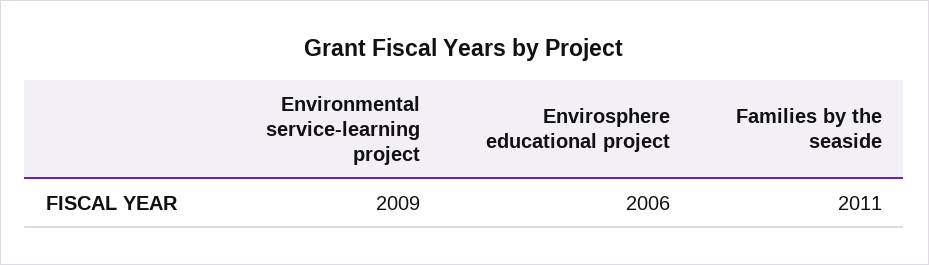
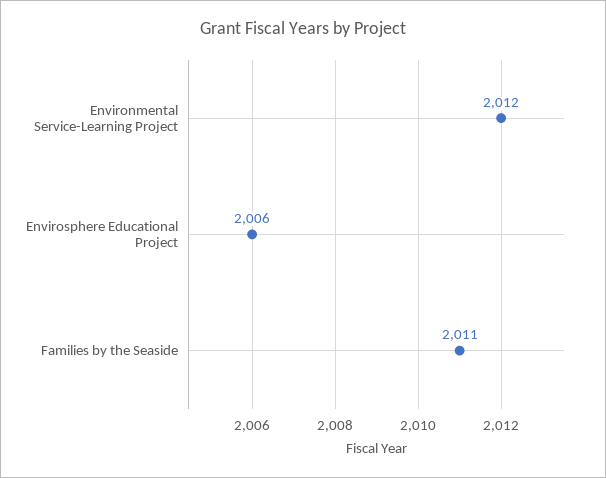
Environmental service-learning project: 2009 -> 2012

